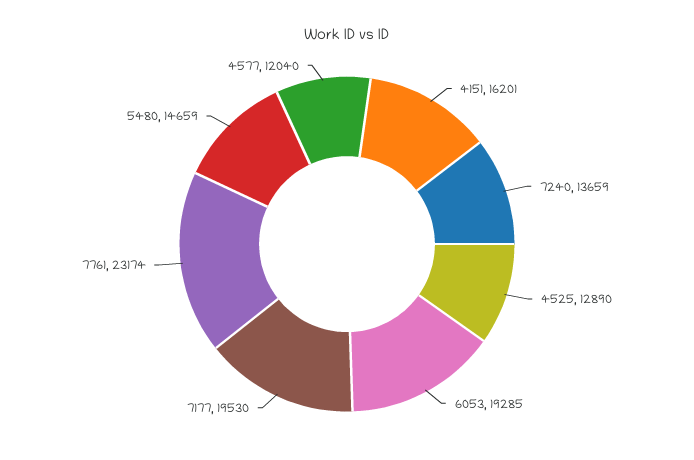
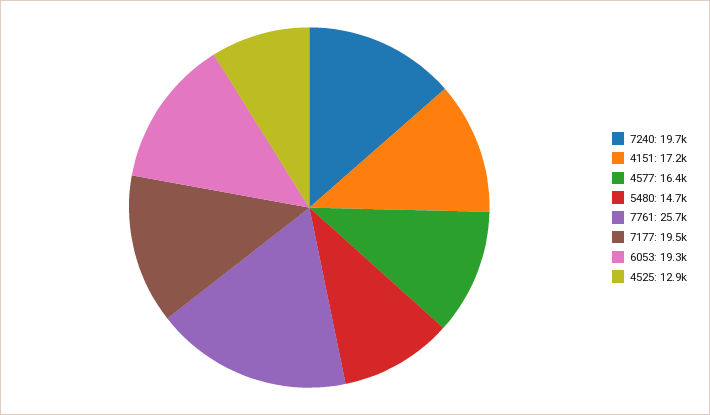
4151: 16201 -> 17200
7240: 13659 -> 19700
7761: 23174 -> 25700
4577: 12040 -> 16400

